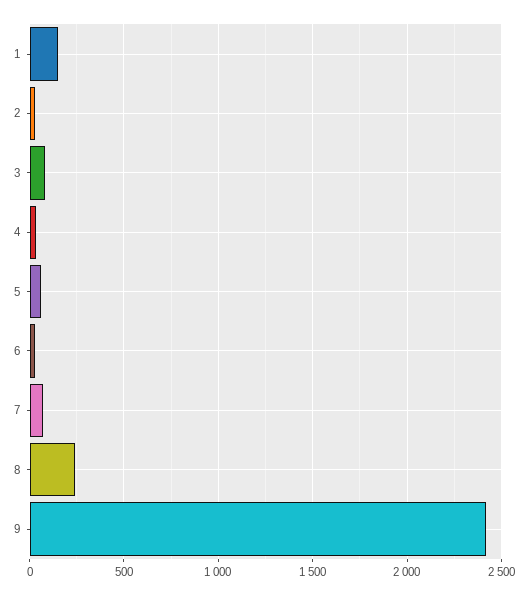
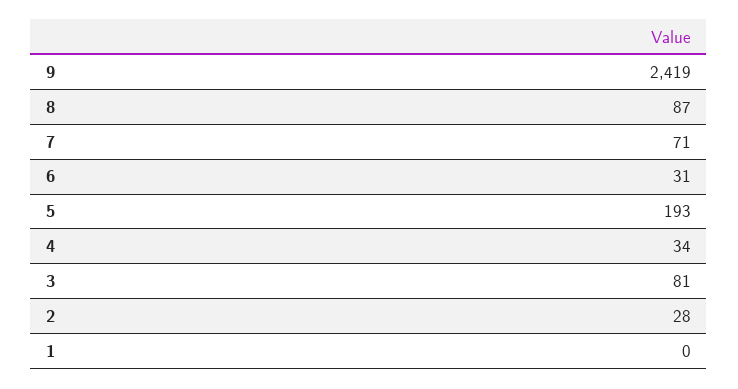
1: 150 -> 0
5: 50 -> 193
8: 250 -> 87

